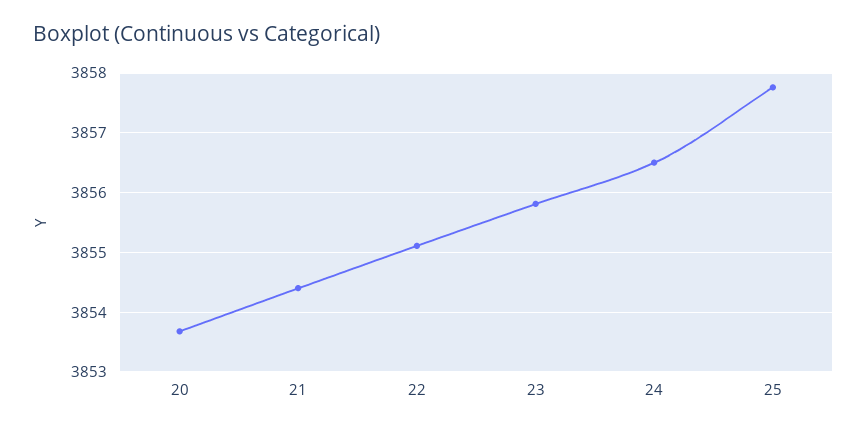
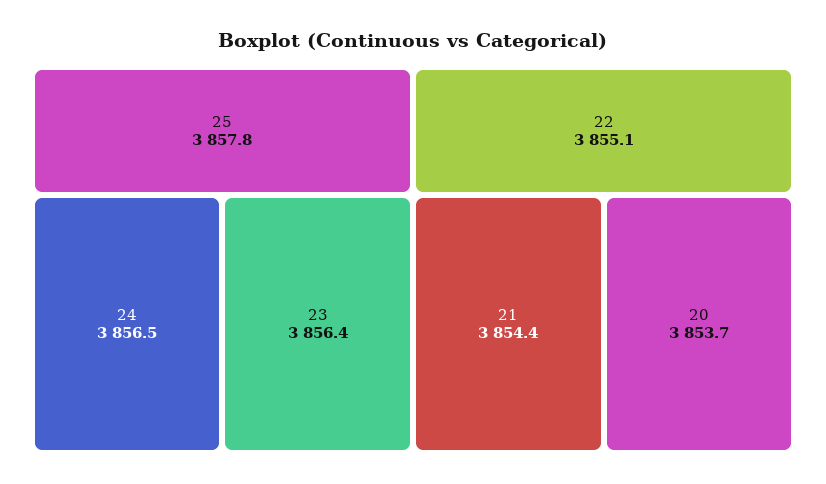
23: 3855.8 -> 3856.4

